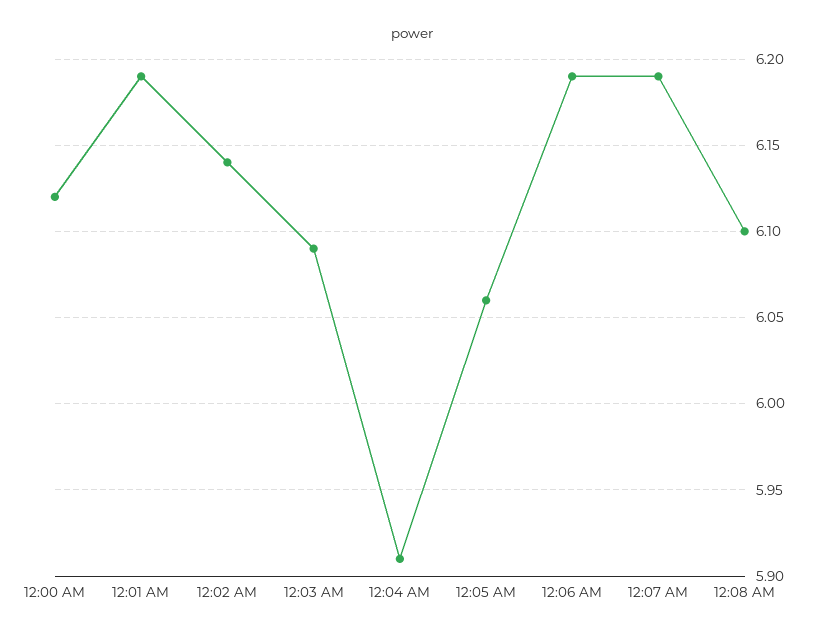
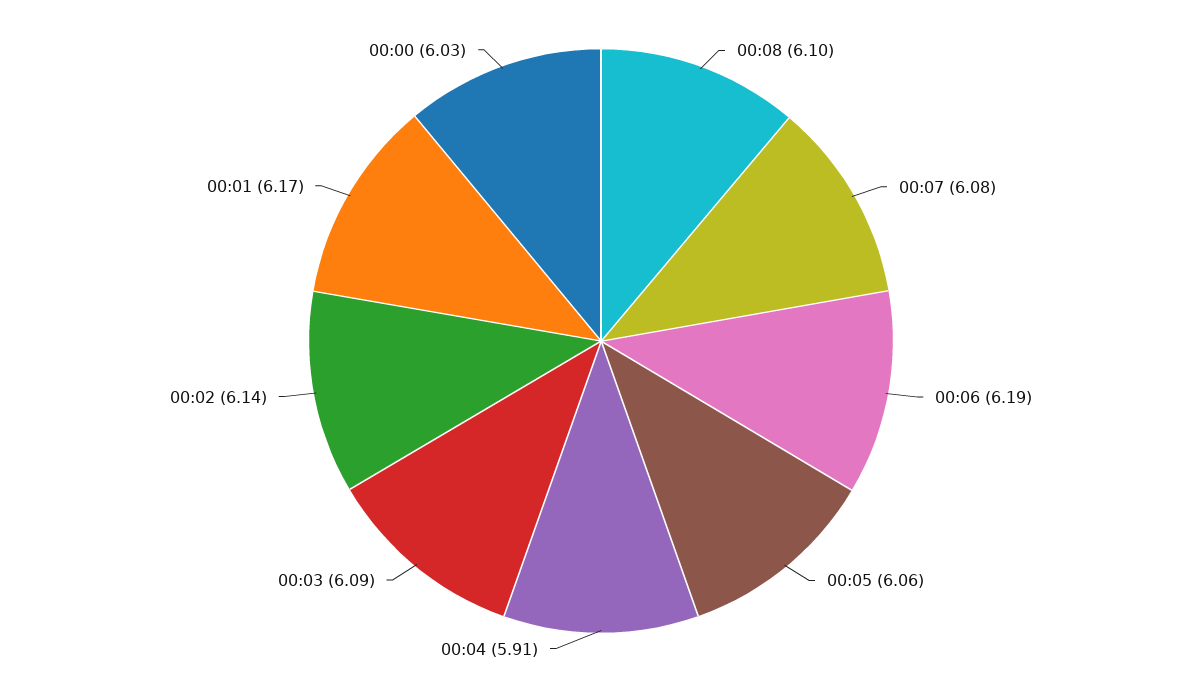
12:00 AM: 6.12 -> 6.03
12:01 AM: 6.19 -> 6.17
12:07 AM: 6.19 -> 6.08

